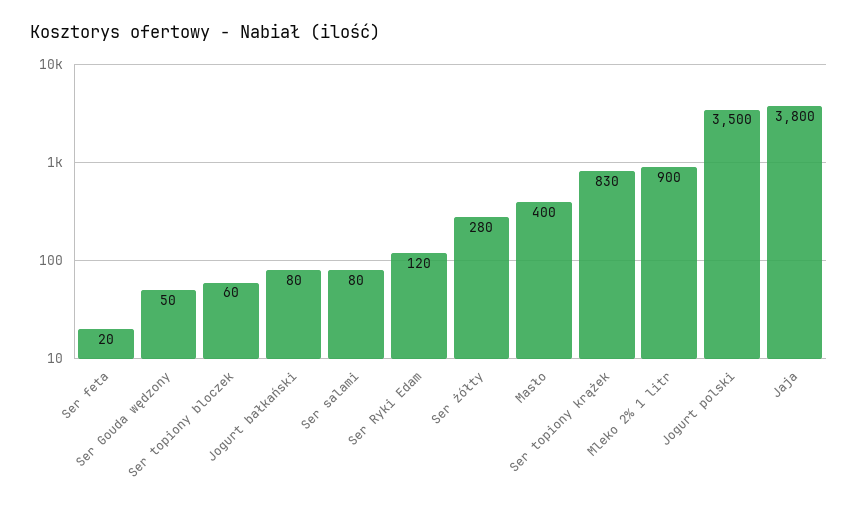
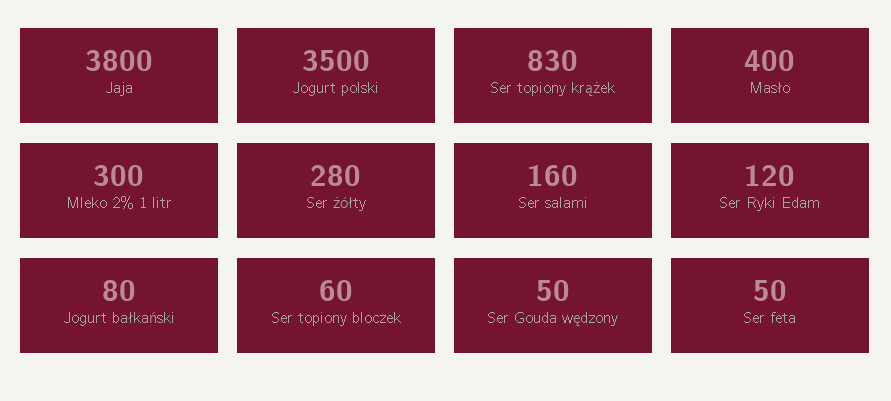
Ser feta: 20 -> 50
Ser salami: 80 -> 160
Mleko 2% 1 litr: 900 -> 300

